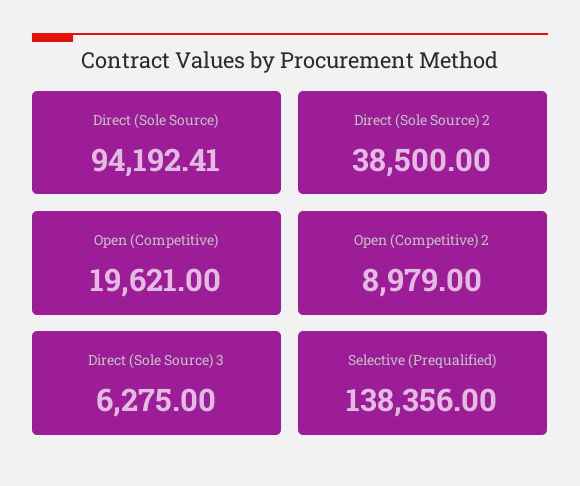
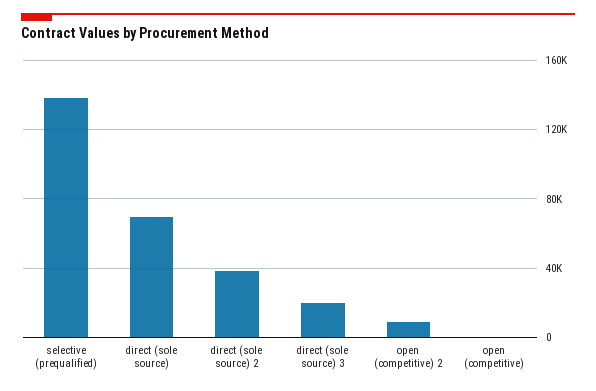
Direct (Sole Source): 94192.41 -> 70000
Open (Competitive): 19621 -> 0
Direct (Sole Source) 3: 6275 -> 20000

